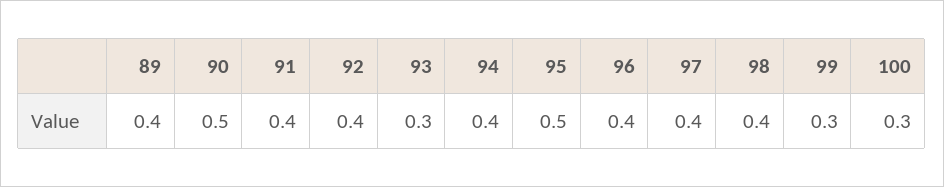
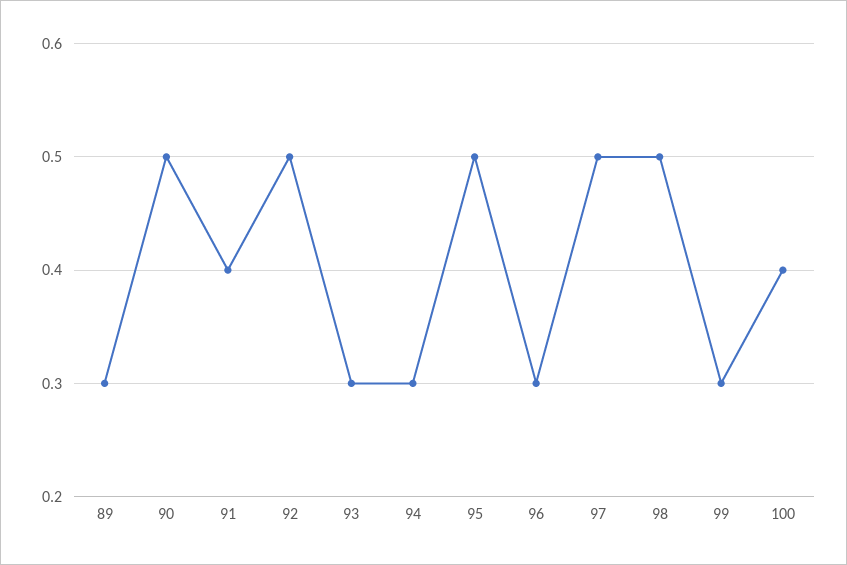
89: 0.4 -> 0.3
92: 0.4 -> 0.5
94: 0.4 -> 0.3
96: 0.4 -> 0.3
97: 0.4 -> 0.5
98: 0.4 -> 0.5
100: 0.3 -> 0.4

